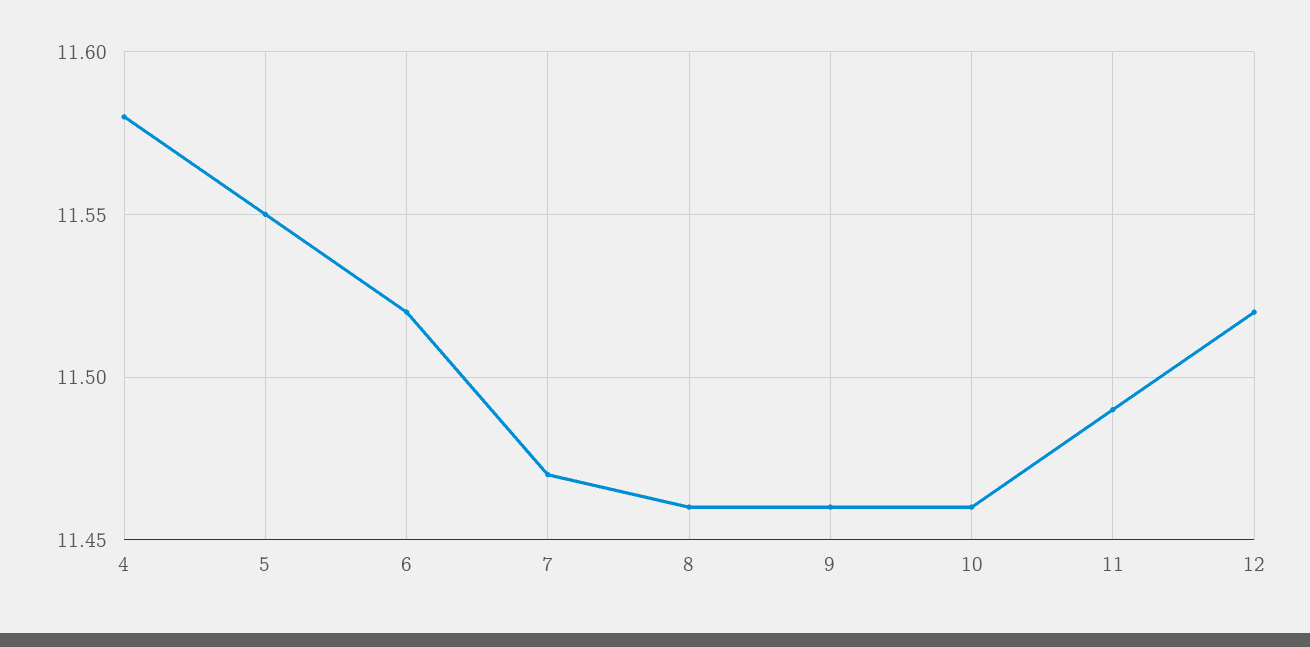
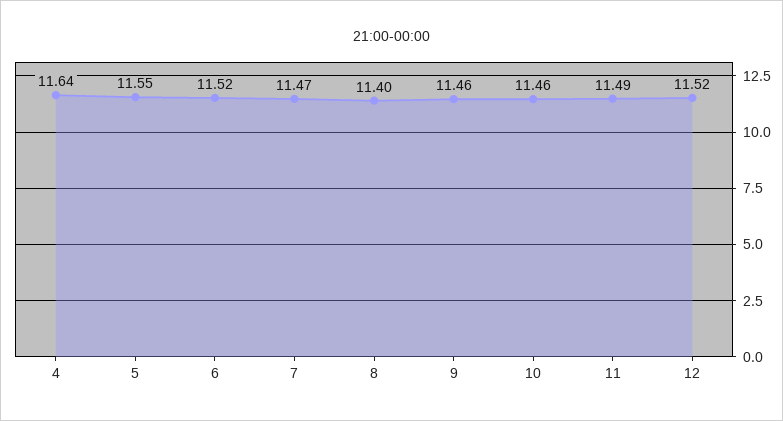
4: 11.58 -> 11.64
8: 11.46 -> 11.4

